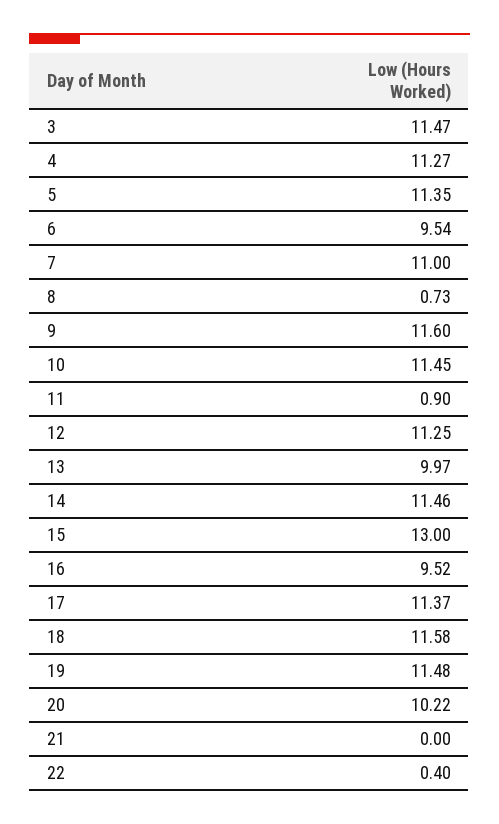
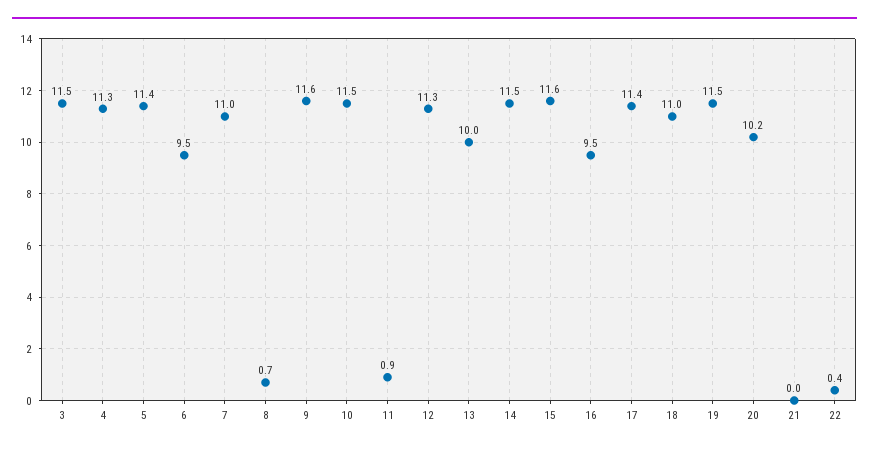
15: 13 -> 11.6
18: 11.58 -> 11

